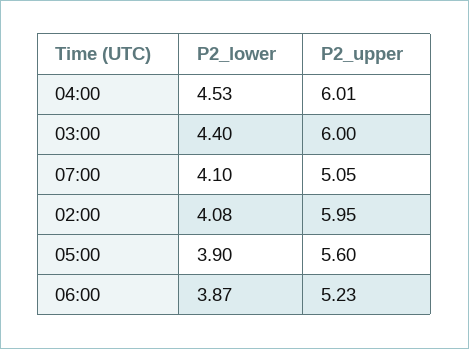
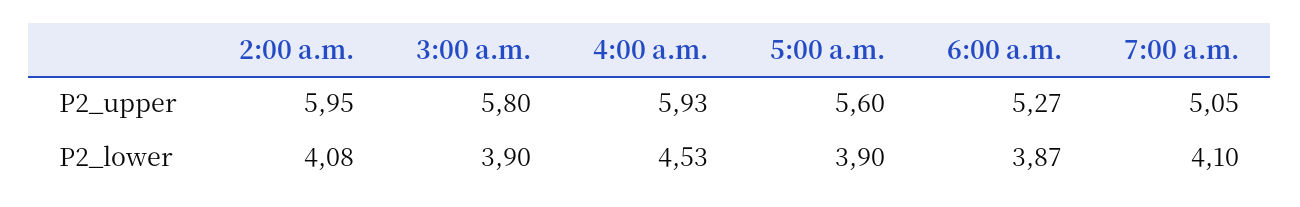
P2_upper, 04:00: 6.01 -> 5.93
P2_lower, 03:00: 4.4 -> 3.9
P2_upper, 03:00: 6 -> 5.8
P2_upper, 06:00: 5.23 -> 5.27

